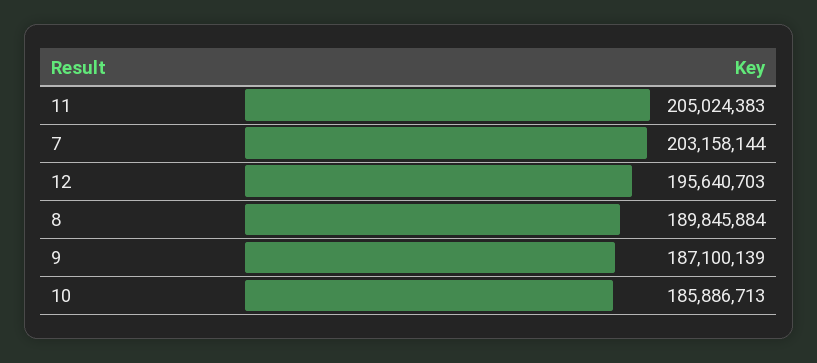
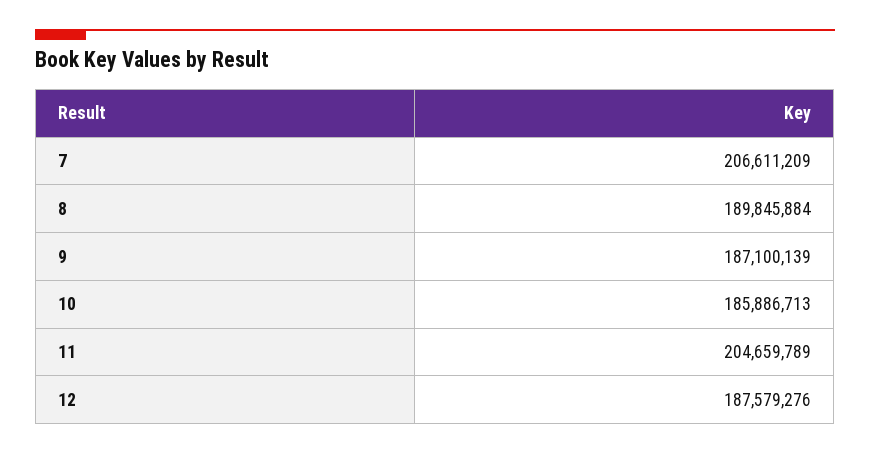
11: 205024383 -> 204659789
7: 203158144 -> 206611209
12: 195640703 -> 187579276

